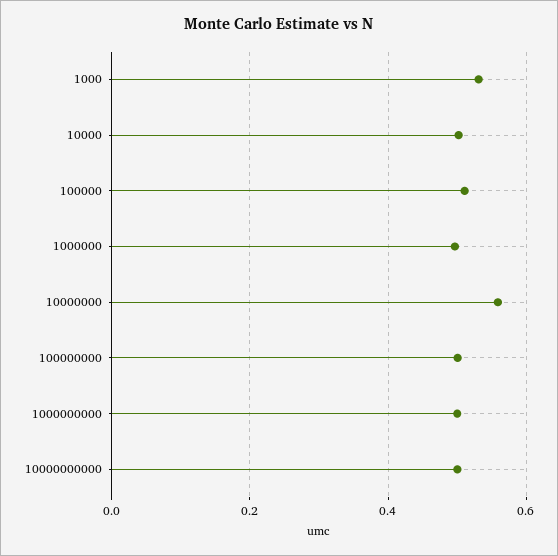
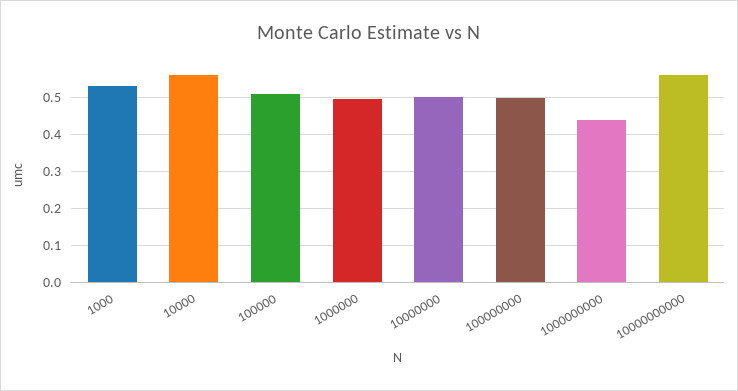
10000: 0.5 -> 0.56
10000000: 0.56 -> 0.5
1000000000: 0.5 -> 0.44
10000000000: 0.5 -> 0.56

